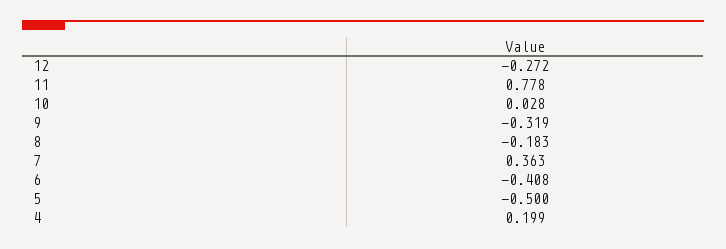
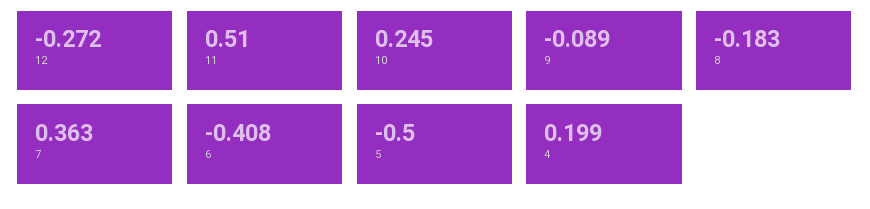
11: 0.778 -> 0.51
10: 0.028 -> 0.245
9: -0.319 -> -0.089

